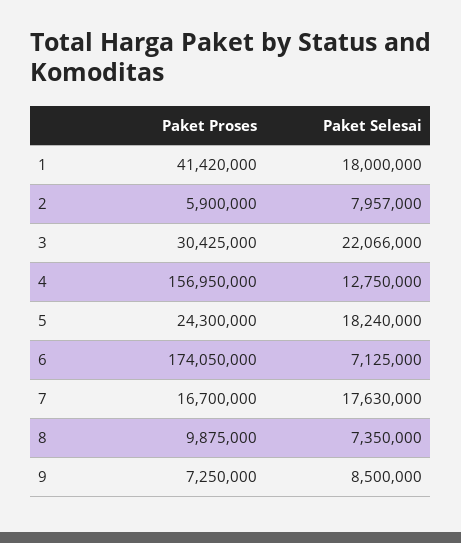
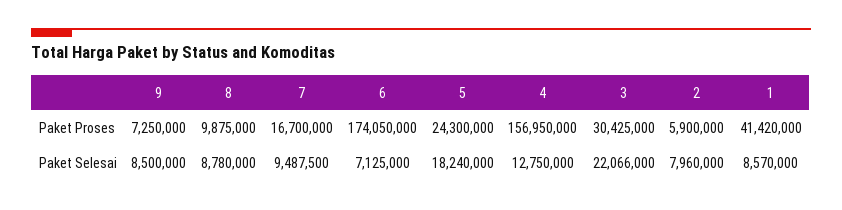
Paket Selesai, 1: 18000000 -> 8570000
Paket Selesai, 2: 7957000 -> 7960000
Paket Selesai, 7: 17630000 -> 9487500
Paket Selesai, 8: 7350000 -> 8780000

